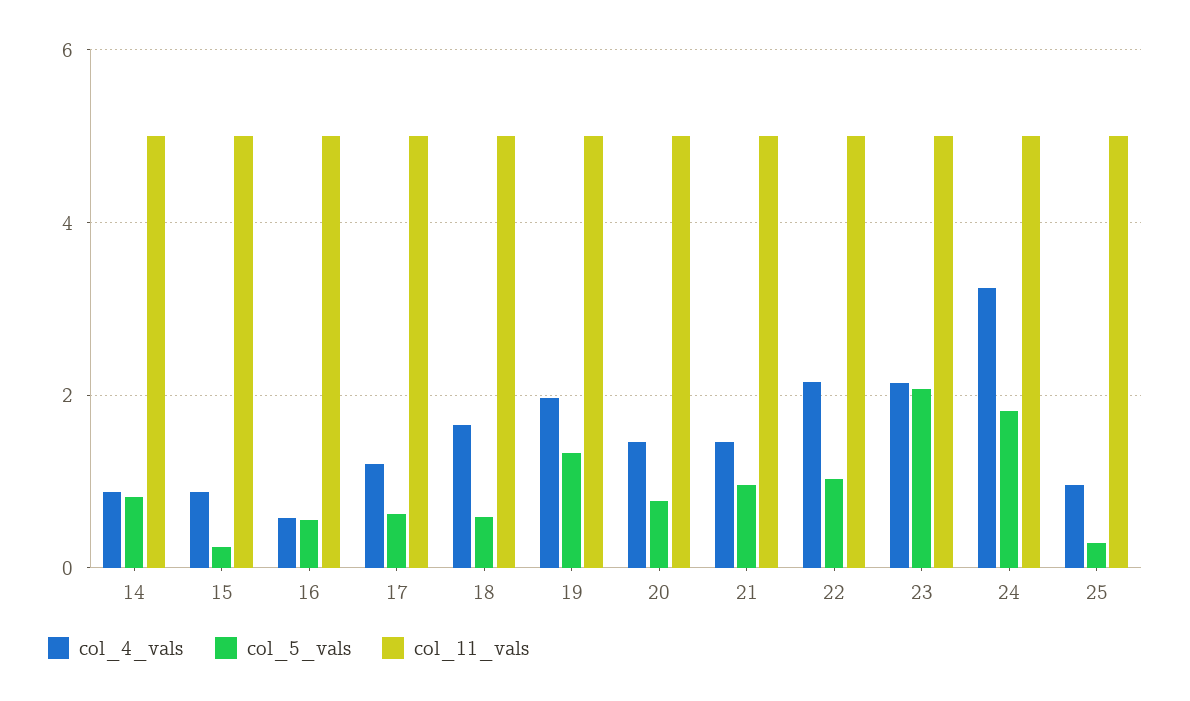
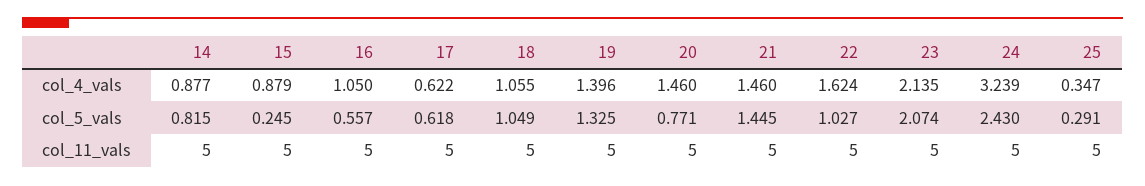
col_4_vals, 16: 0.6 -> 1.05
col_4_vals, 17: 1.2 -> 0.622
col_4_vals, 18: 1.6 -> 1.055
col_5_vals, 18: 0.6 -> 1.049
col_4_vals, 19: 2 -> 1.396
col_5_vals, 21: 1 -> 1.445
col_4_vals, 22: 2.2 -> 1.624
col_5_vals, 24: 1.8 -> 2.43
col_4_vals, 25: 1 -> 0.347

